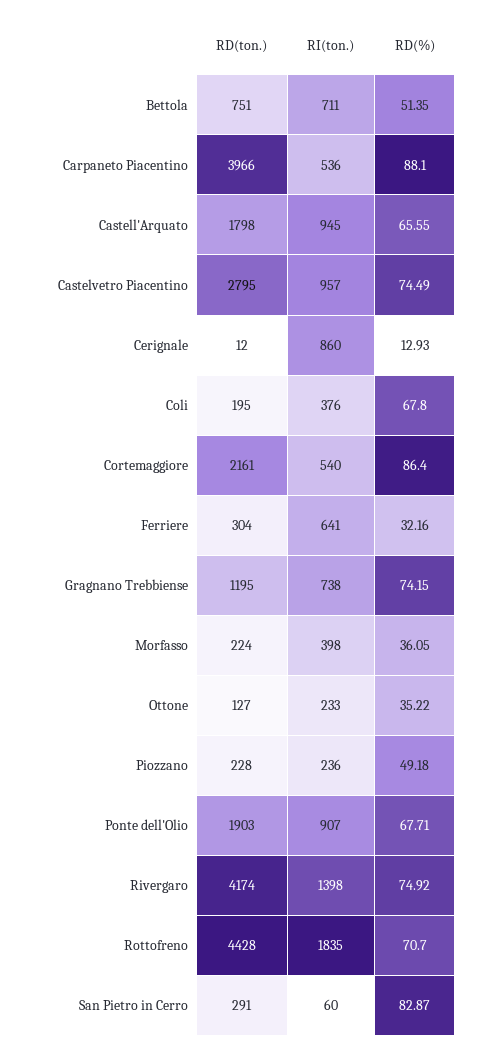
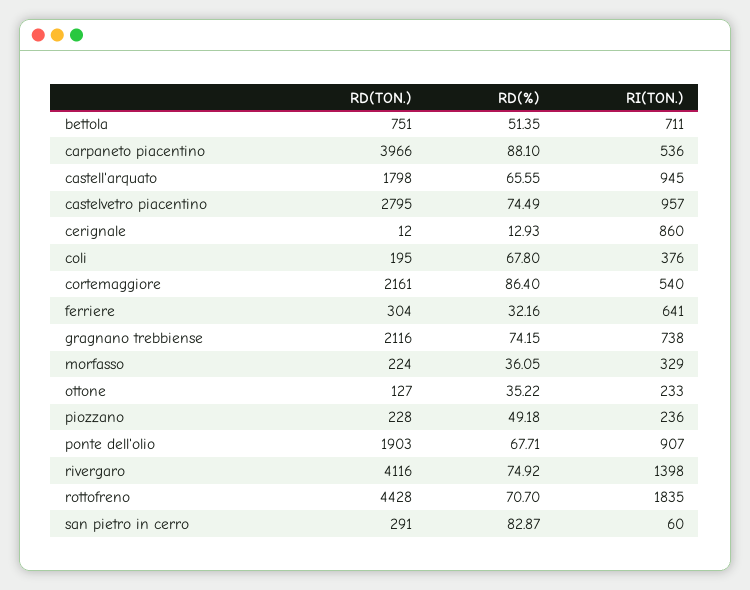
RD(ton.), Gragnano Trebbiense: 1195 -> 2116
RI(ton.), Morfasso: 398 -> 329
RD(ton.), Rivergaro: 4174 -> 4116

